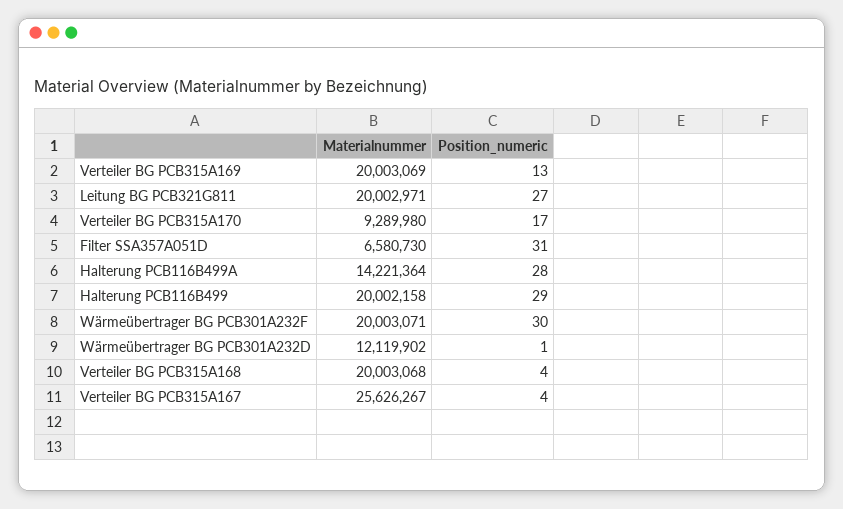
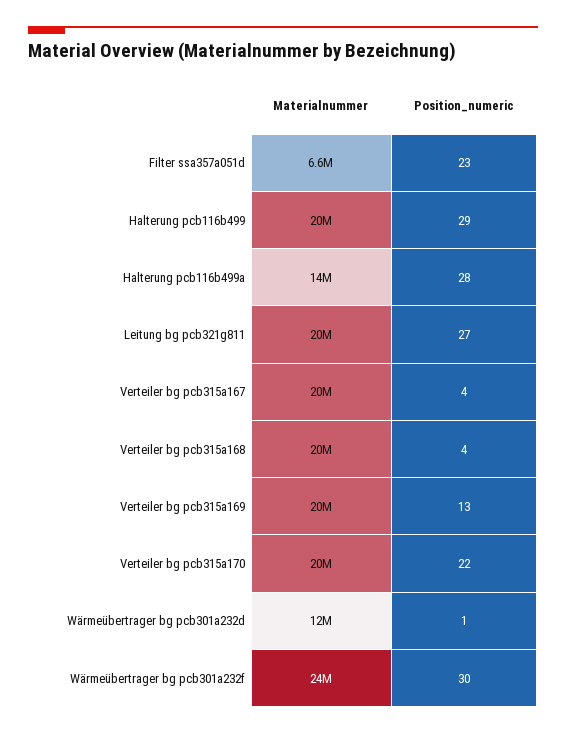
Materialnummer, Verteiler BG PCB315A170: 9289980 -> 20000000
Position_numeric, Verteiler BG PCB315A170: 17 -> 22
Position_numeric, Filter SSA357A051D: 31 -> 23
Materialnummer, Wärmeübertrager BG PCB301A232F: 20003071 -> 24000000
Materialnummer, Verteiler BG PCB315A167: 25626267 -> 20000000

